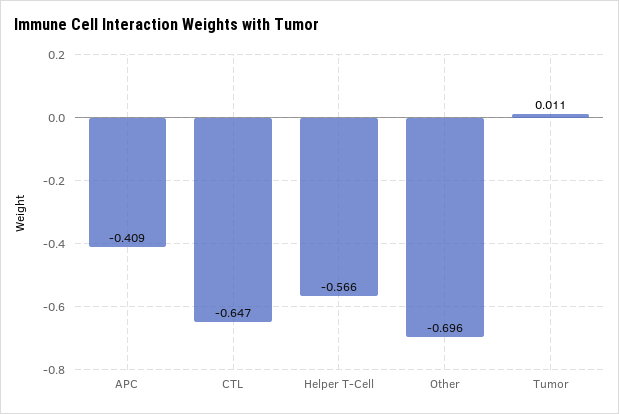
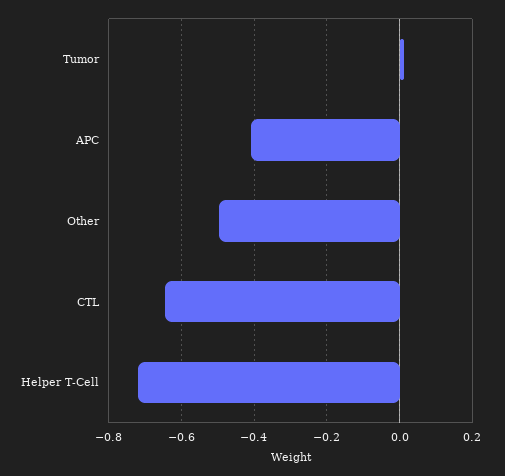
Helper T-Cell: -0.566 -> -0.72
Other: -0.696 -> -0.5

